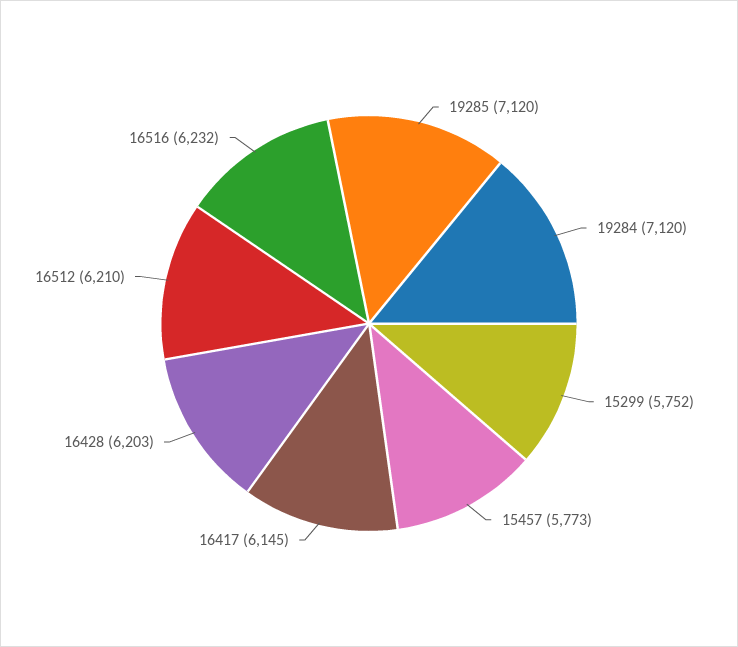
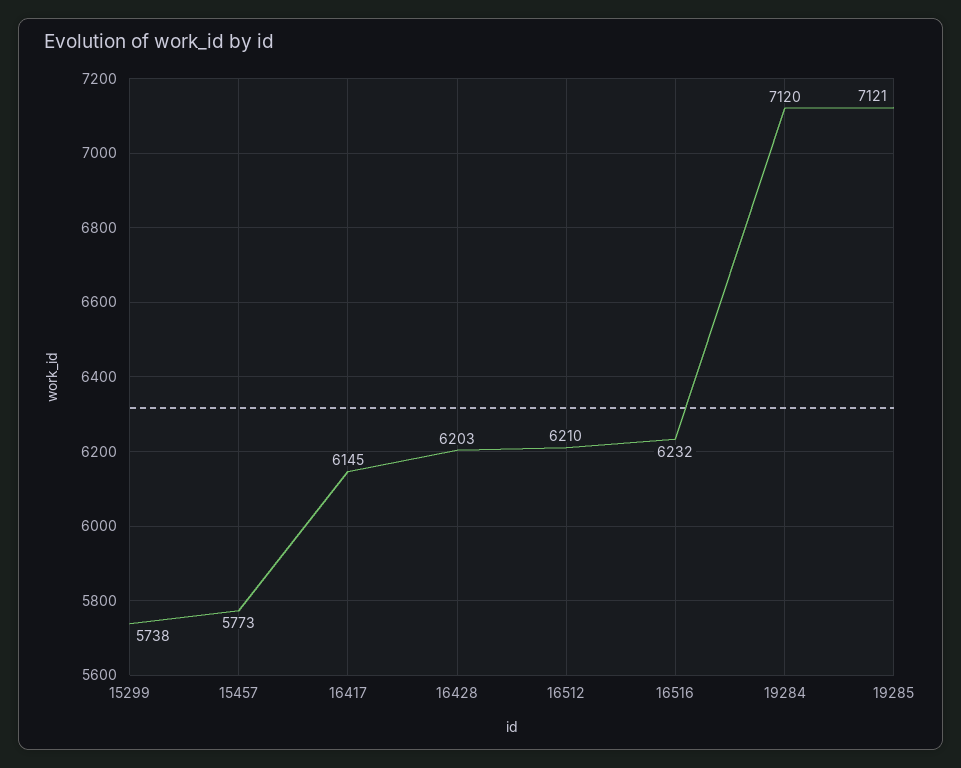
19285: 7120 -> 7121
15299: 5752 -> 5738

